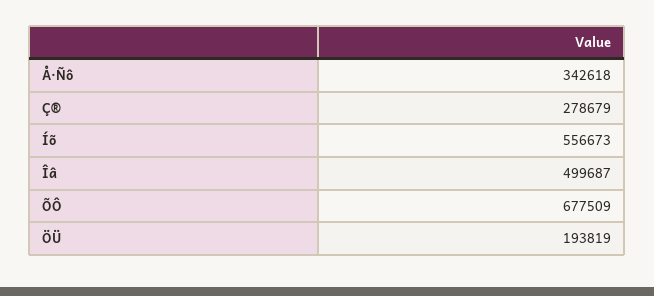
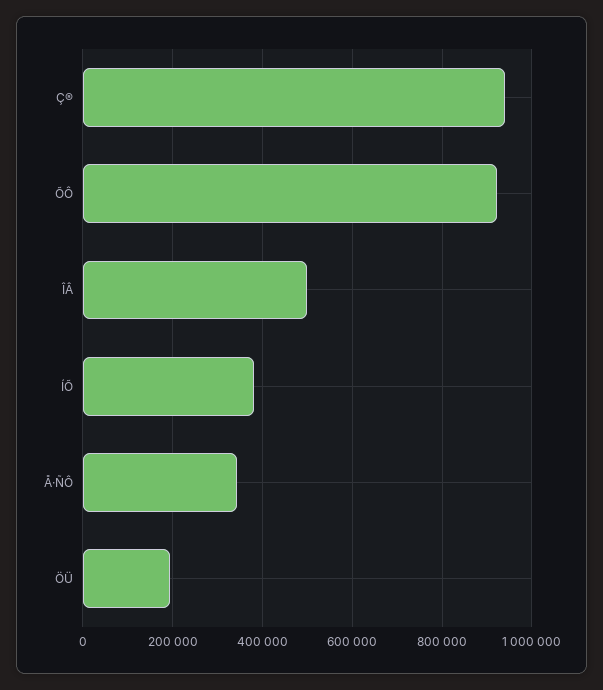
Ç®: 278679 -> 940000
Íõ: 556673 -> 380000
ÕÔ: 677509 -> 920000

